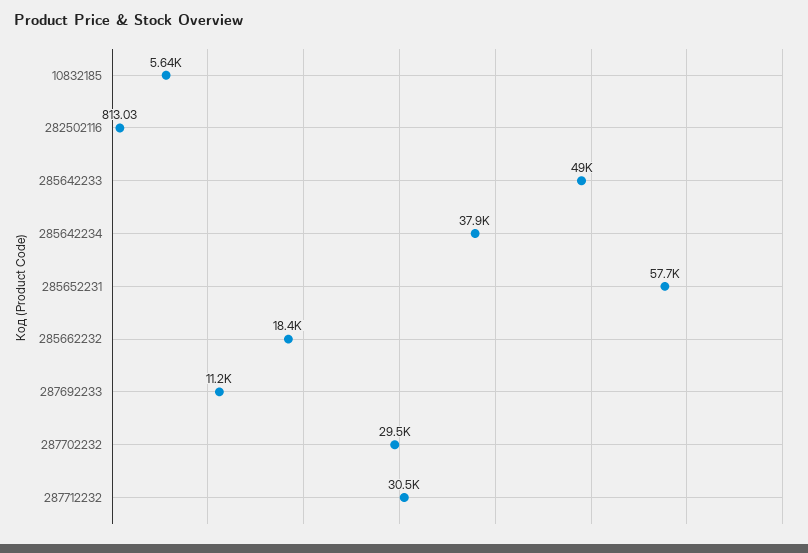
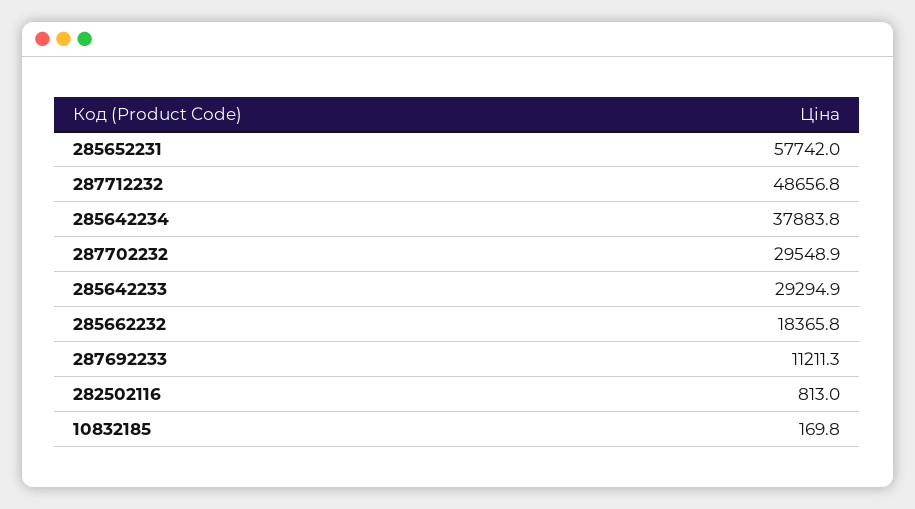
10832185: 5640 -> 169.8
285642233: 49000 -> 29294.9
287712232: 30500 -> 48656.8

